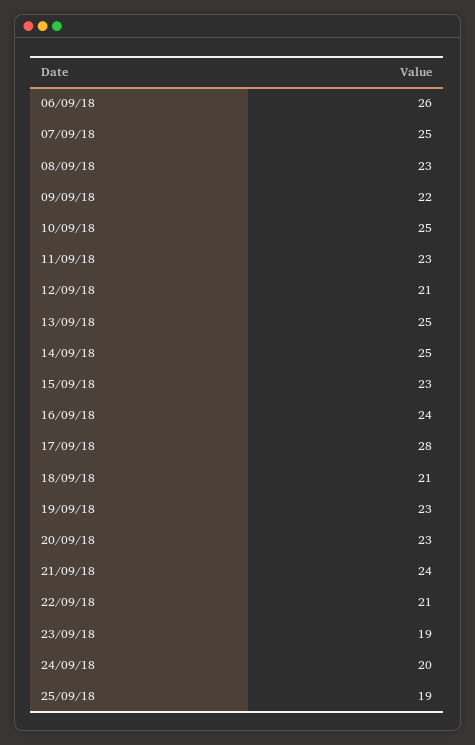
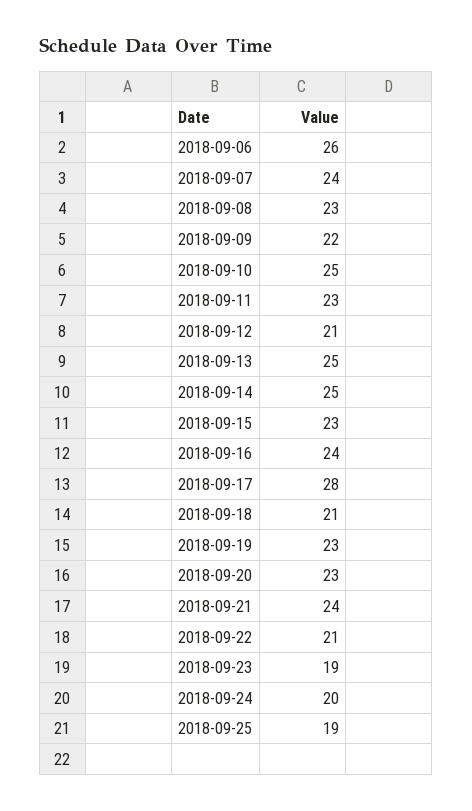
07/09/18: 25 -> 24

